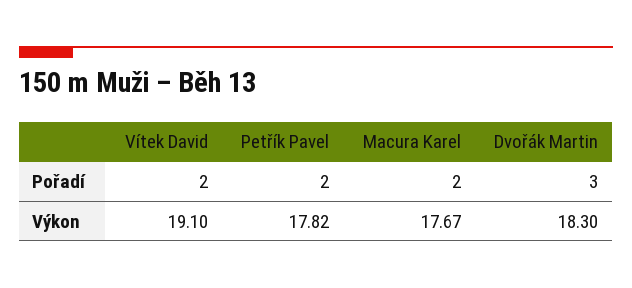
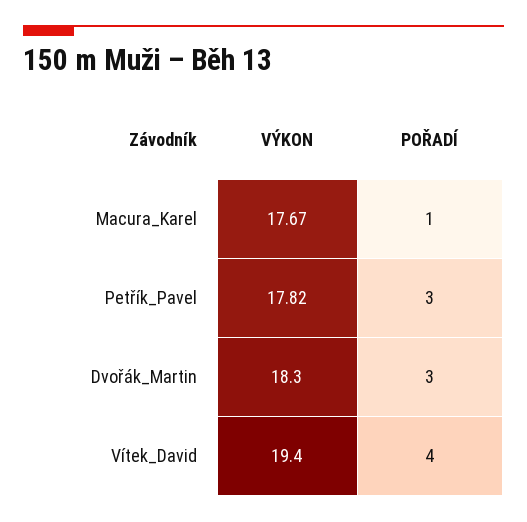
Vítek David, Pořadí: 2 -> 4
Petřík Pavel, Pořadí: 2 -> 3
Macura Karel, Pořadí: 2 -> 1
Vítek David, Výkon: 19.1 -> 19.4

